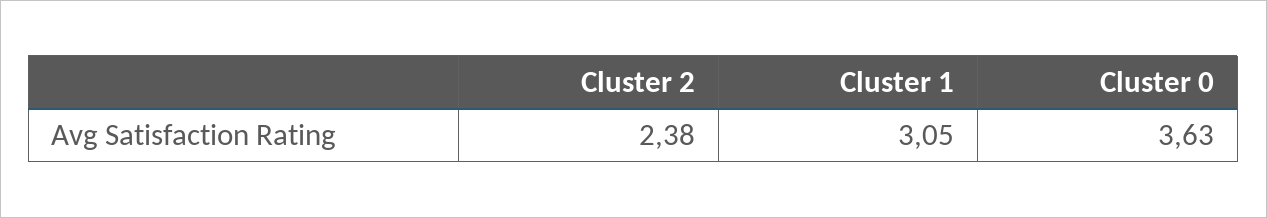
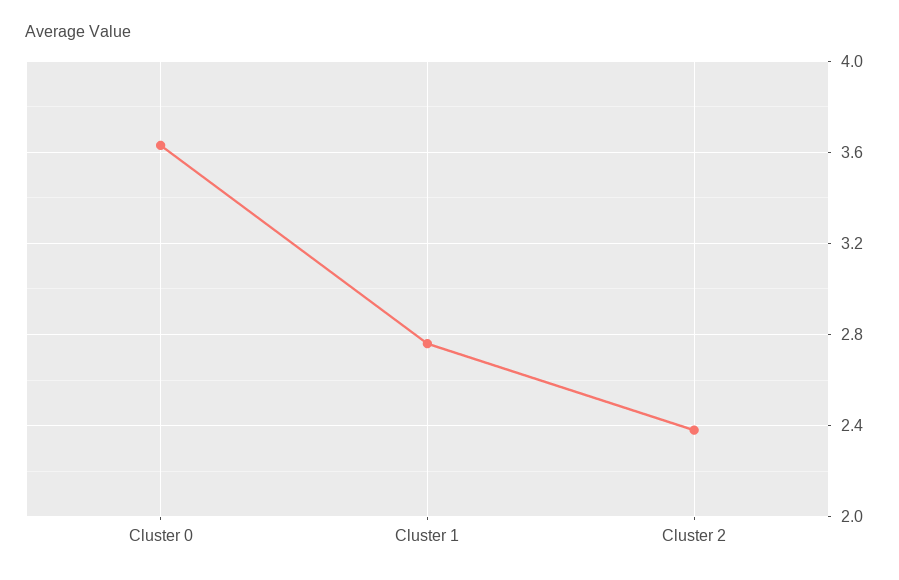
Cluster 1: 3.05 -> 2.75

